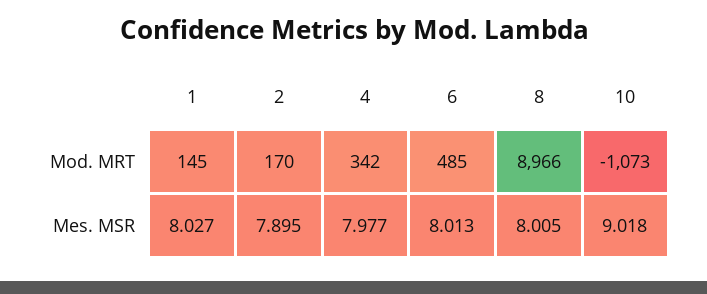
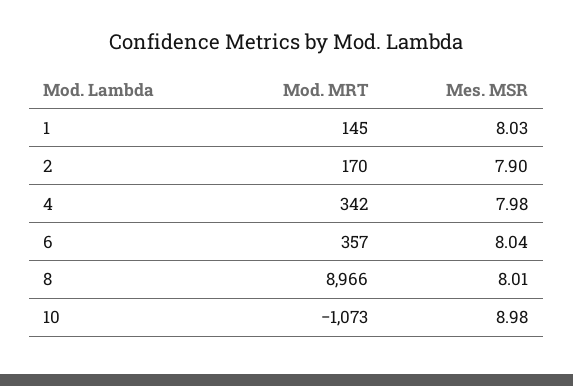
6, Mod. MRT: 485 -> 357
6, Mes. MSR: 8.013 -> 8.04
10, Mes. MSR: 9.018 -> 8.98

